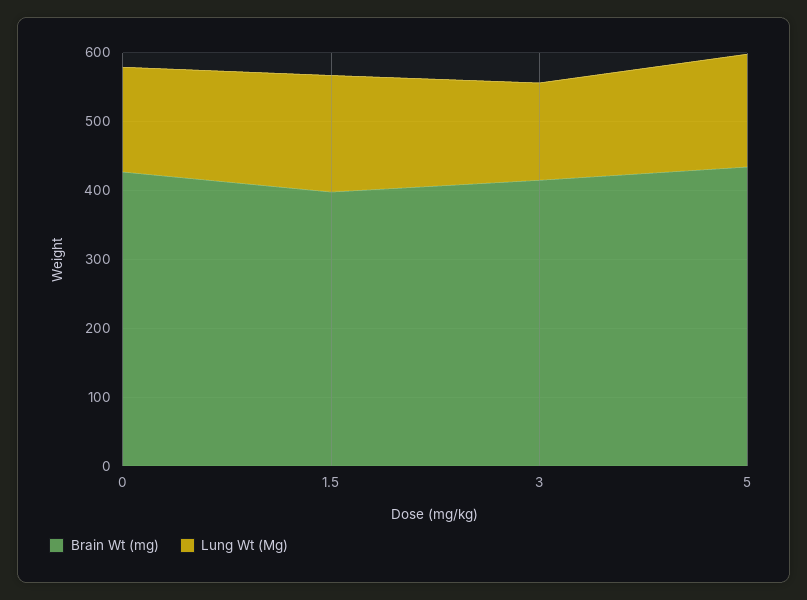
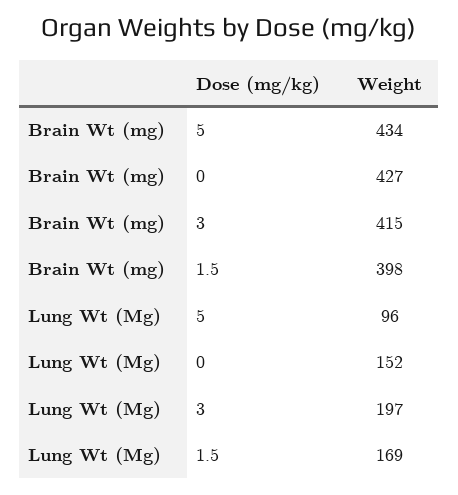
Lung Wt (Mg), 3: 140 -> 197
Lung Wt (Mg), 5: 160 -> 96

